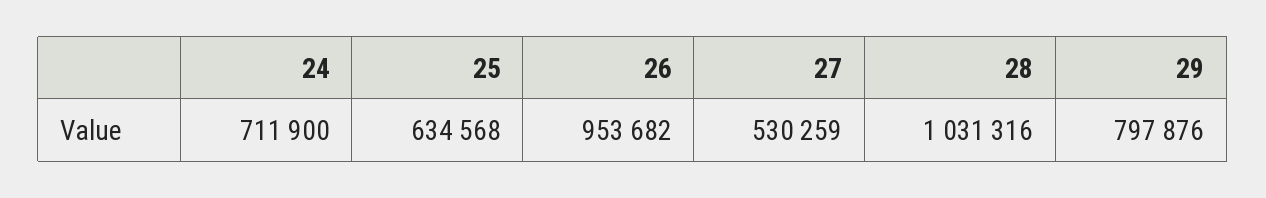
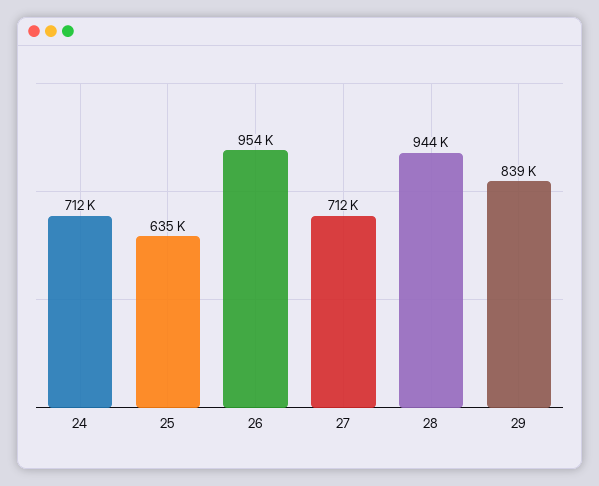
27: 530259 -> 712000
28: 1031316 -> 944000
29: 797876 -> 839000

